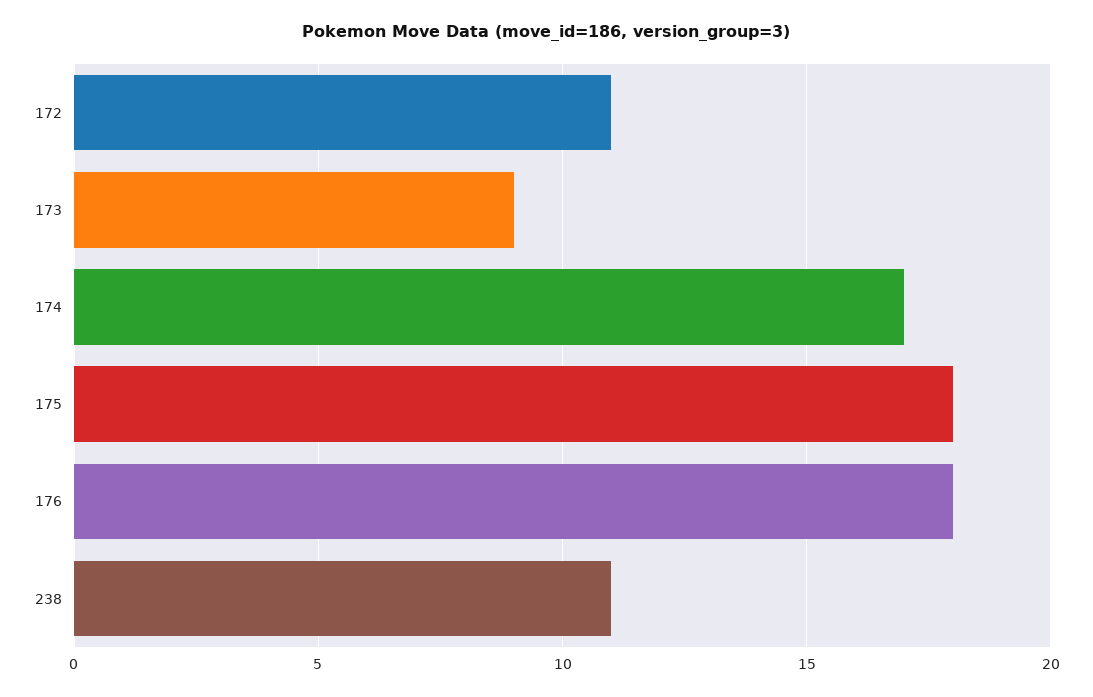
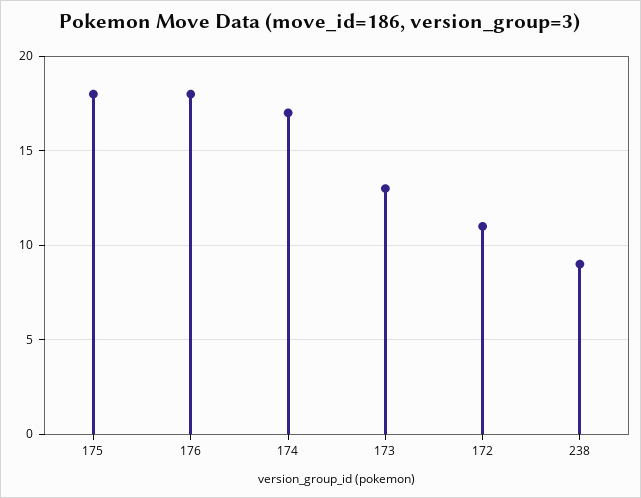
173: 9 -> 13
238: 11 -> 9

